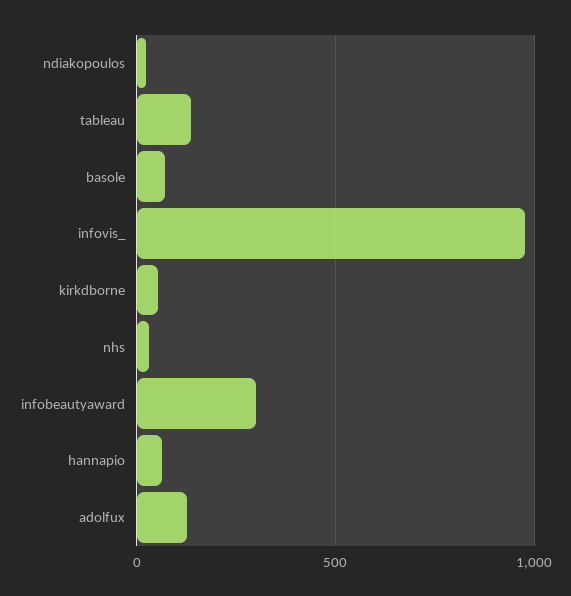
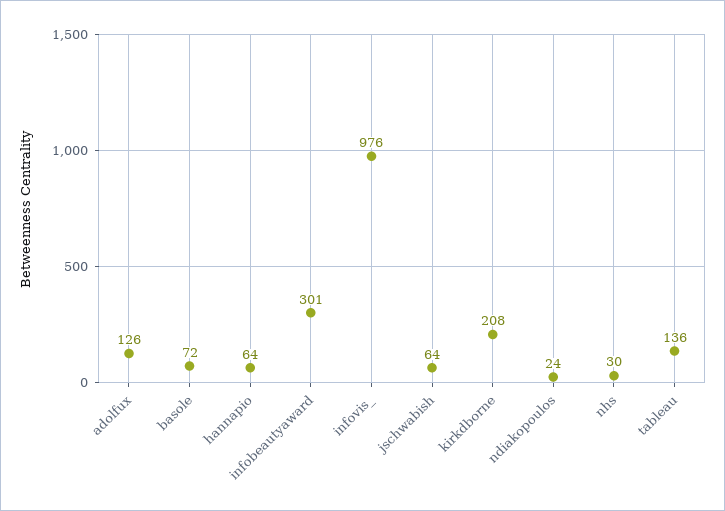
kirkdborne: 50 -> 208
jschwabish: none -> 64

